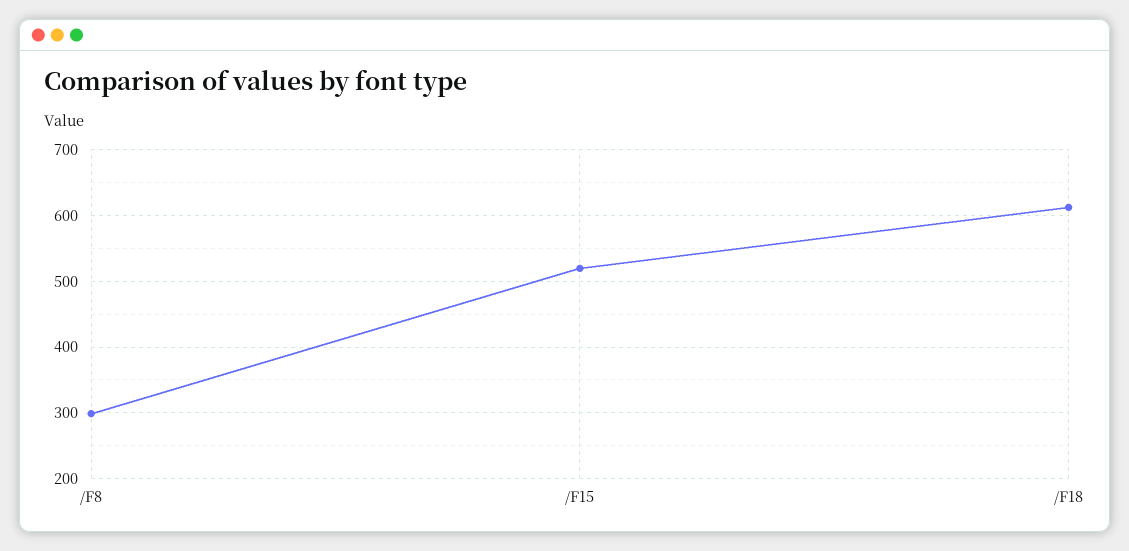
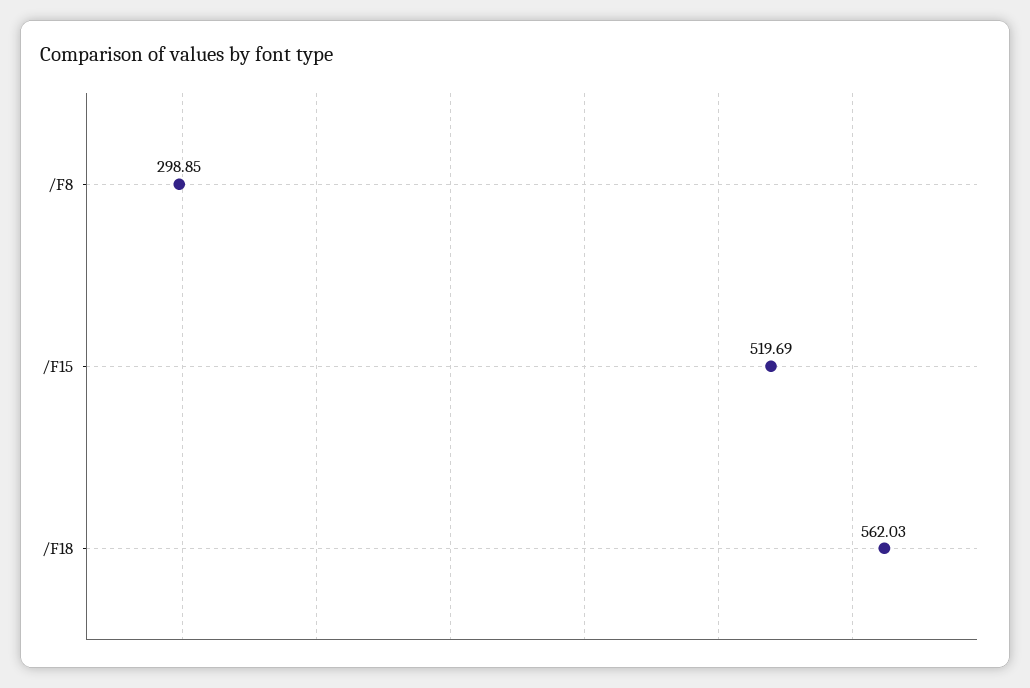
/F18: 610 -> 562.03

